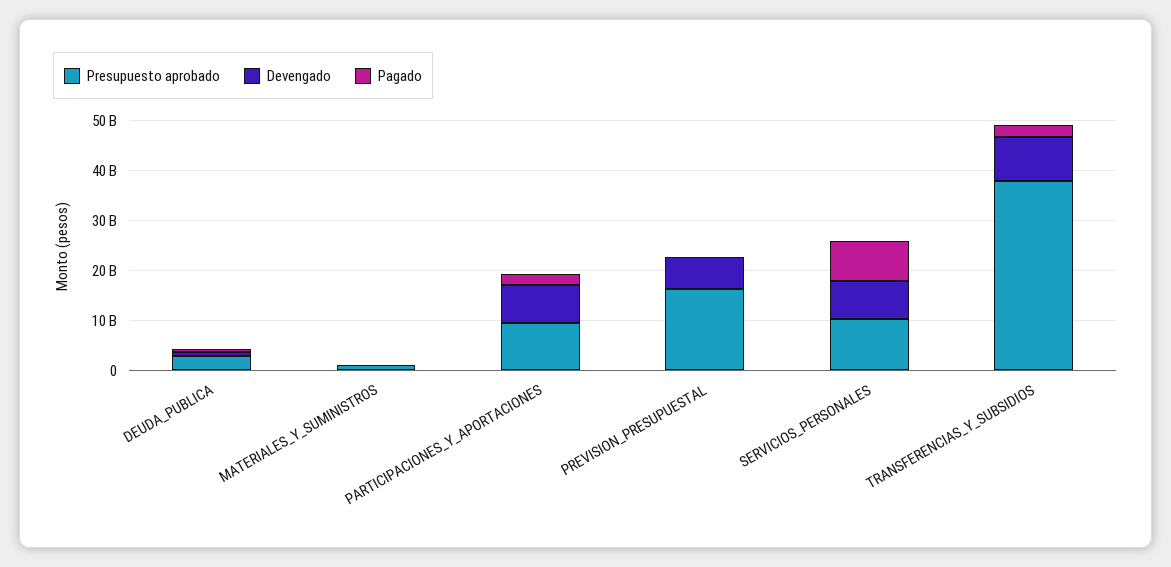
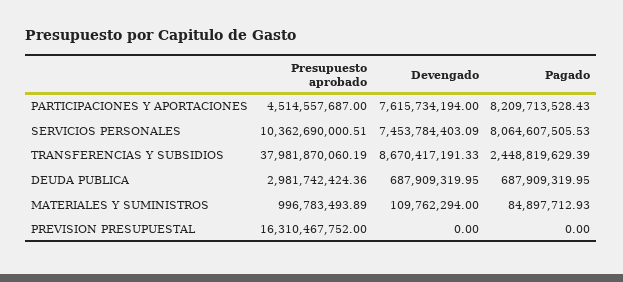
Presupuesto aprobado, PARTICIPACIONES_Y_APORTACIONES: 10000000000 -> 4514557687
Pagado, PARTICIPACIONES_Y_APORTACIONES: 2000000000 -> 8209713528.43
Devengado, PREVISION_PRESUPUESTAL: 6000000000 -> 0

